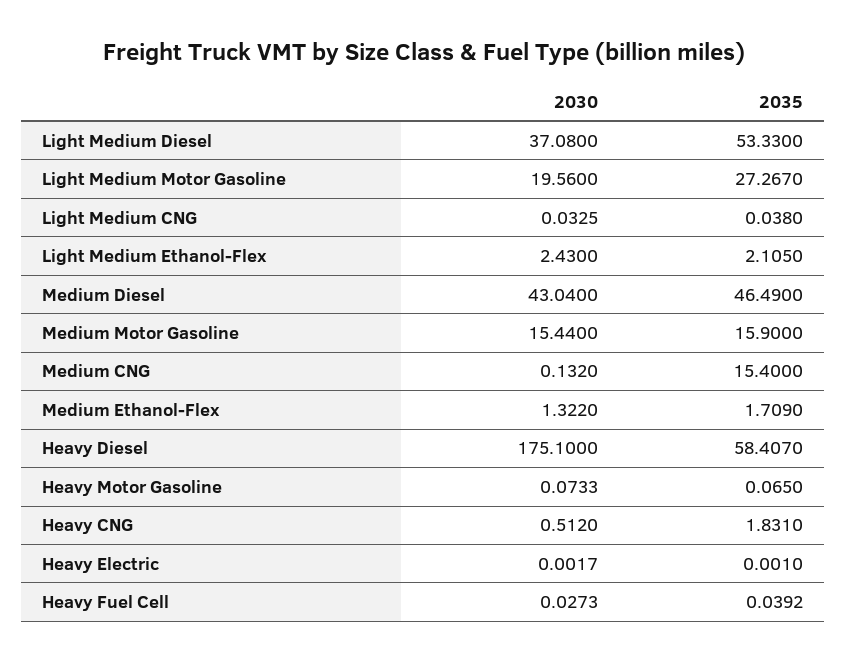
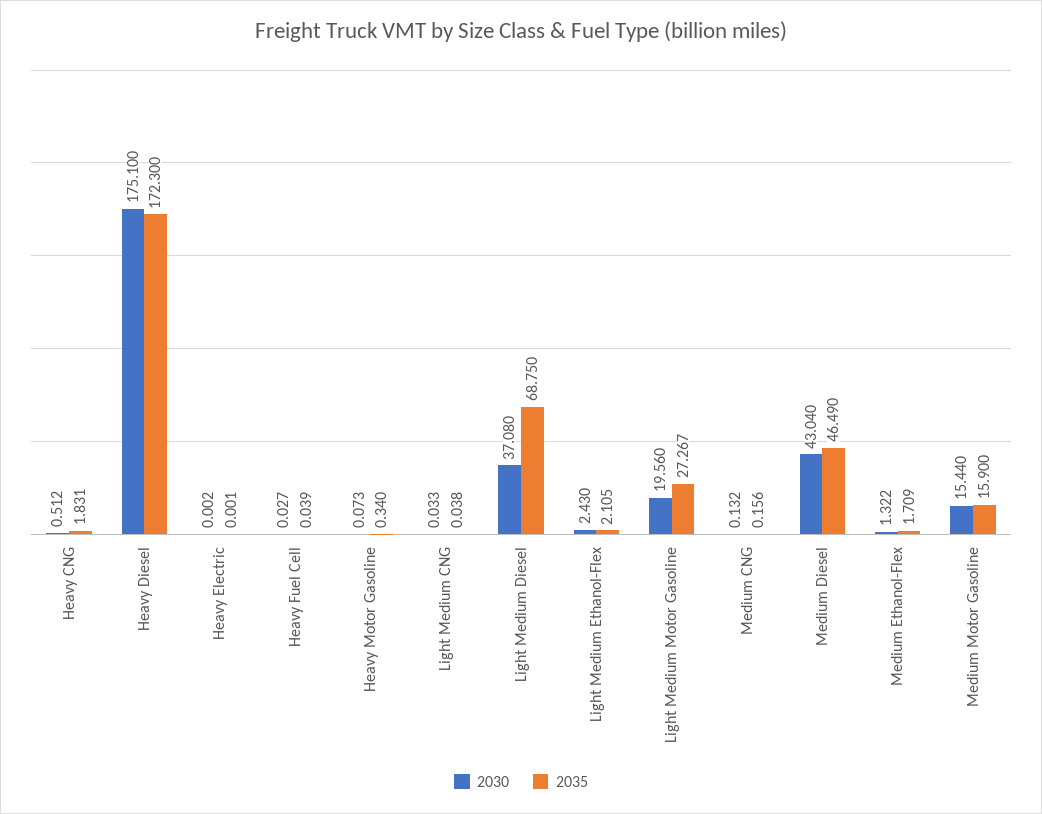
2035, Light Medium Diesel: 53.33 -> 68.75
2035, Medium CNG: 15.4 -> 0.156
2035, Heavy Diesel: 58.407 -> 172.3
2035, Heavy Motor Gasoline: 0.065 -> 0.34

